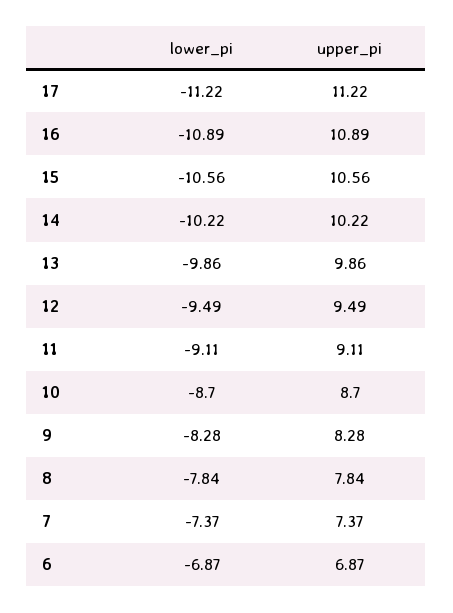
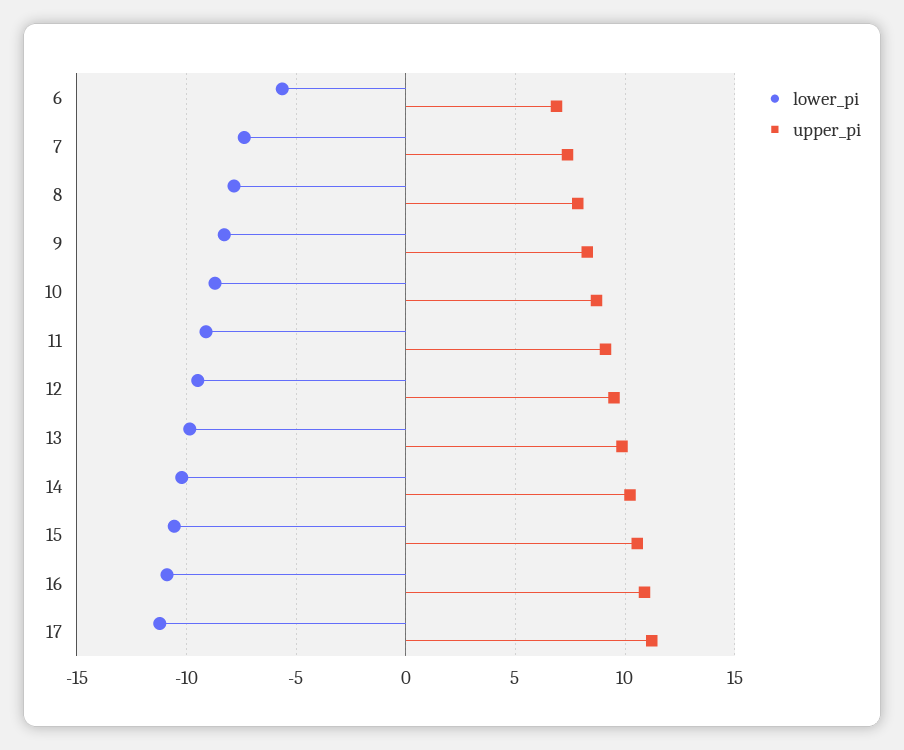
lower_pi, 6: -6.87 -> -5.5

